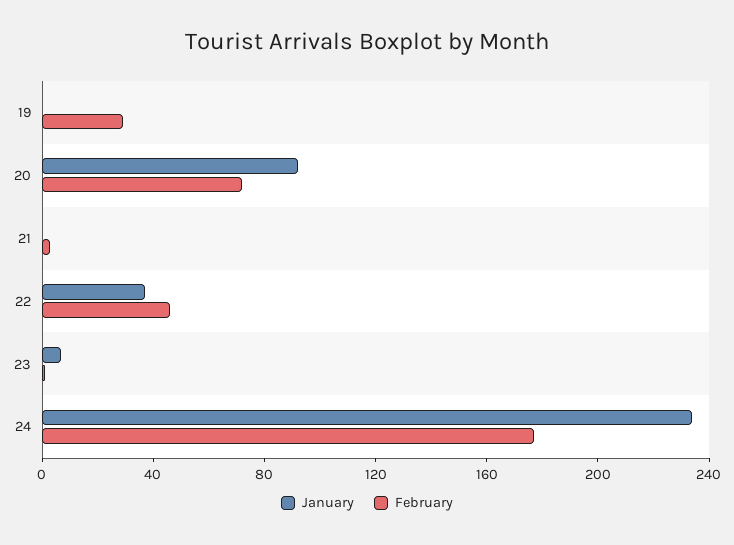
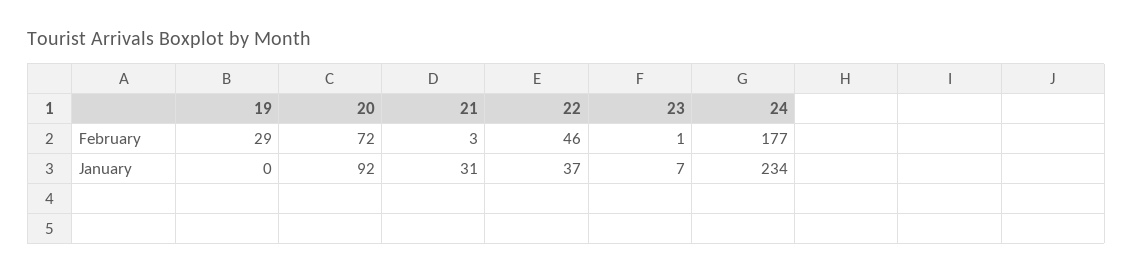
January, 21: 0 -> 31

